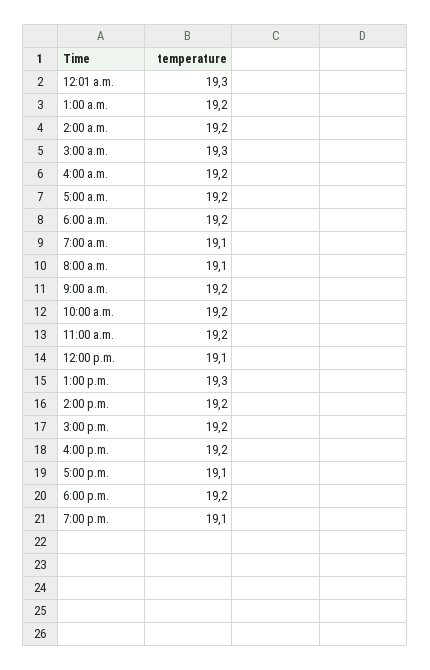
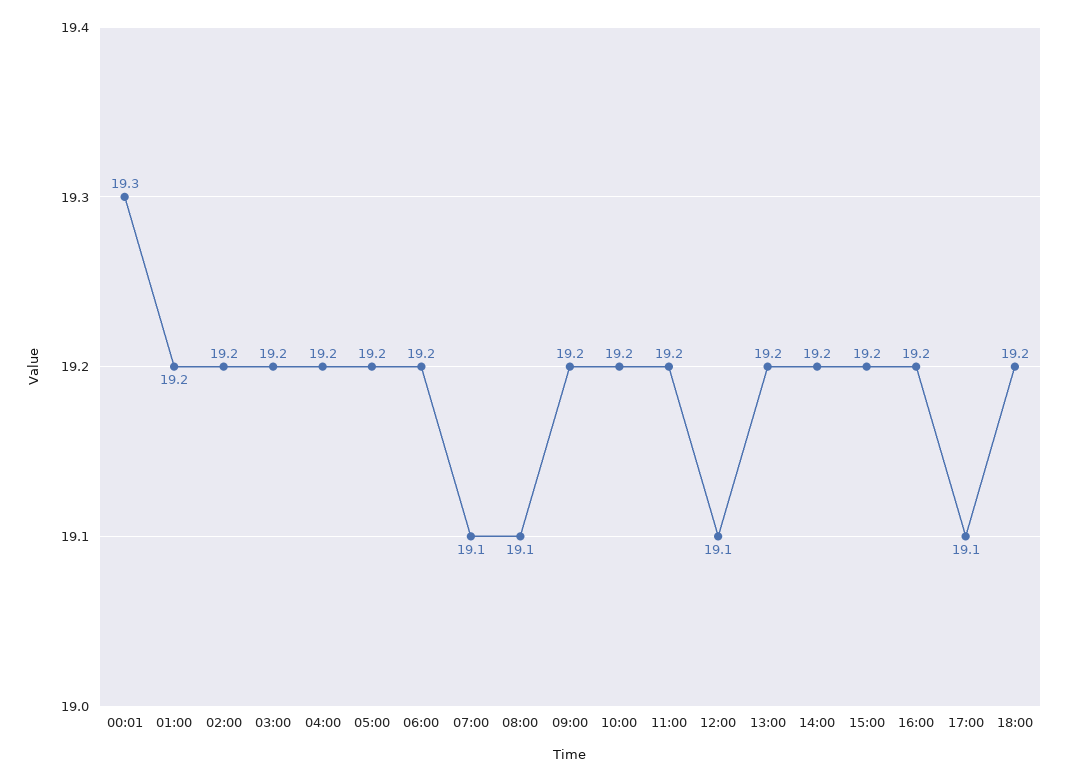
3:00 a.m.: 19.3 -> 19.2
1:00 p.m.: 19.3 -> 19.2
7:00 p.m.: 19.1 -> none

